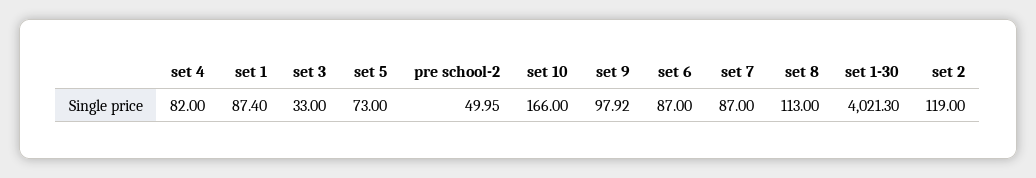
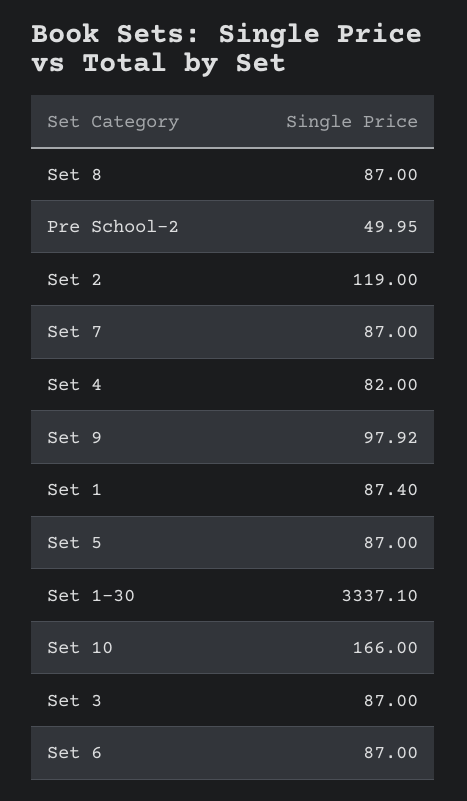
set 3: 33 -> 87
set 5: 73 -> 87
set 8: 113 -> 87
set 1-30: 4021.3 -> 3337.1

